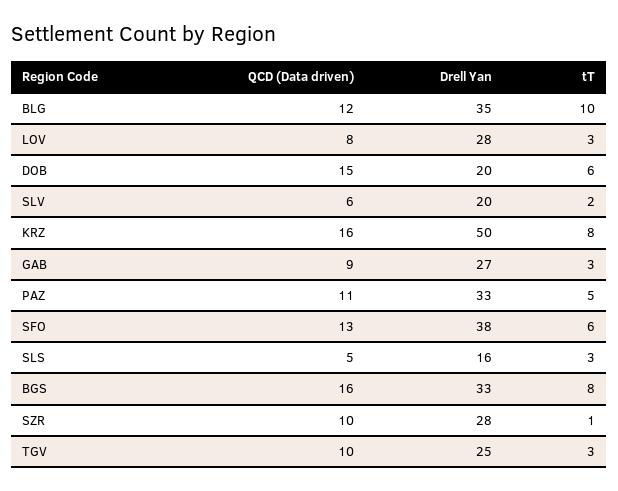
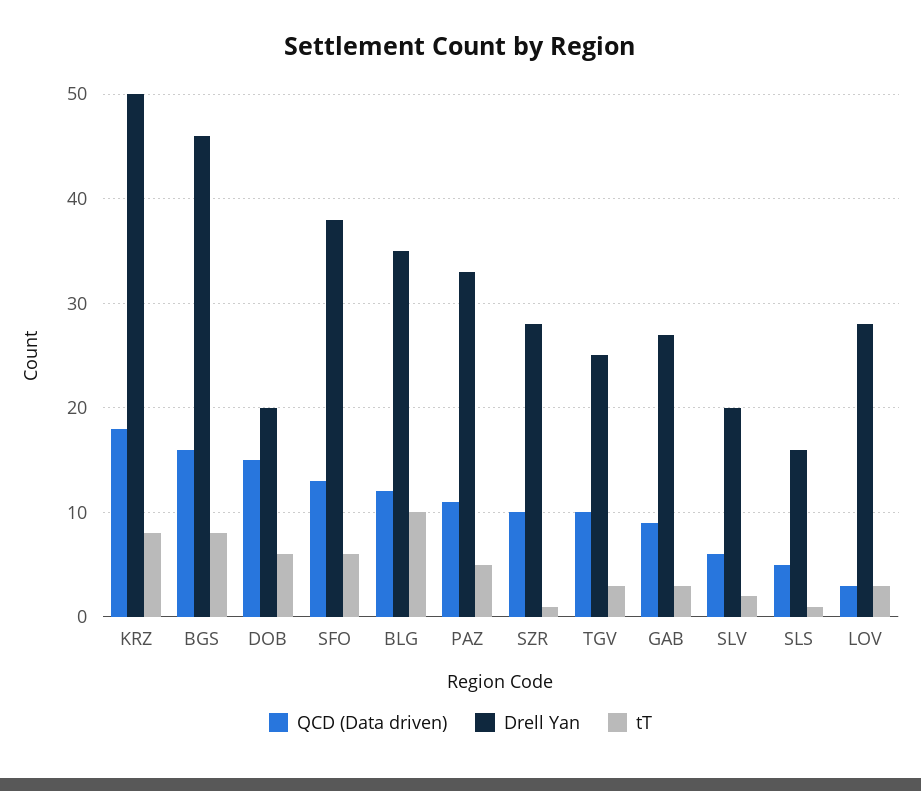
QCD (Data driven), LOV: 8 -> 3
QCD (Data driven), KRZ: 16 -> 18
tT, SLS: 3 -> 1
Drell Yan, BGS: 33 -> 46

